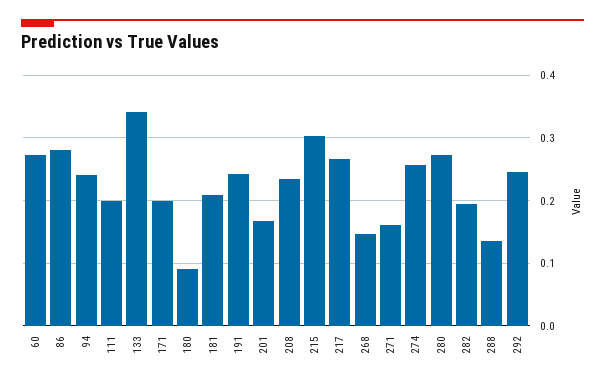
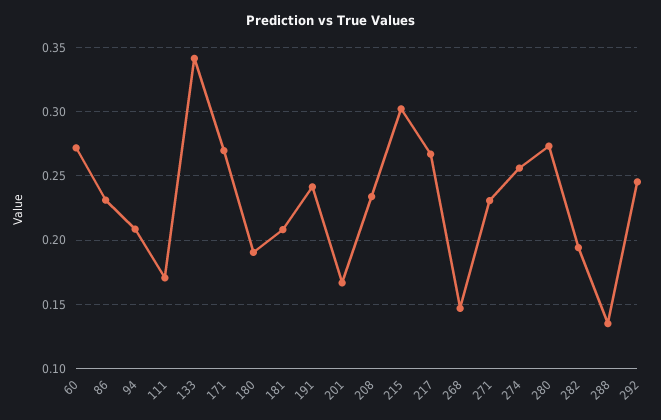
86: 0.28 -> 0.23
94: 0.24 -> 0.21
111: 0.2 -> 0.17
171: 0.2 -> 0.27
180: 0.09 -> 0.19
271: 0.16 -> 0.23

